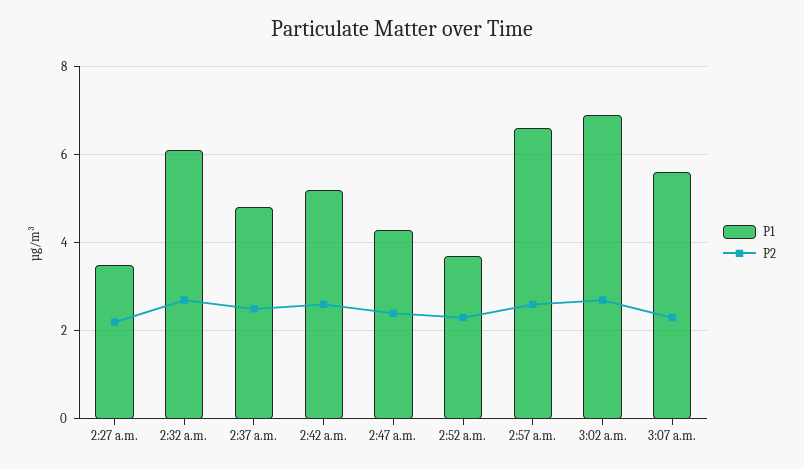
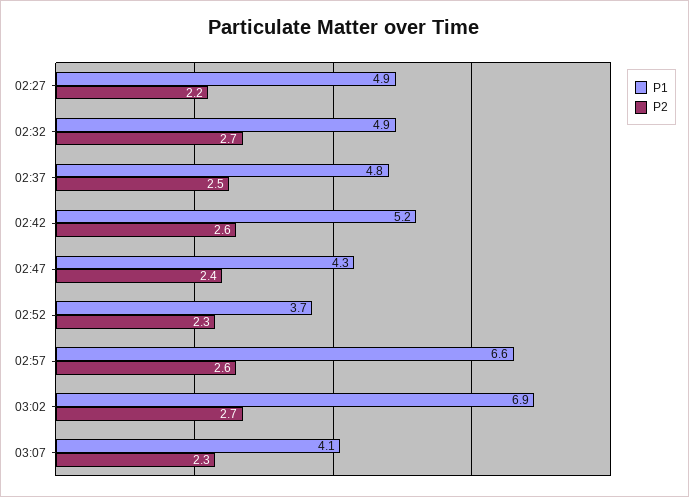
P1, 2:27 a.m.: 3.5 -> 4.9
P1, 2:32 a.m.: 6 -> 4.9
P1, 3:07 a.m.: 5.5 -> 4.1

